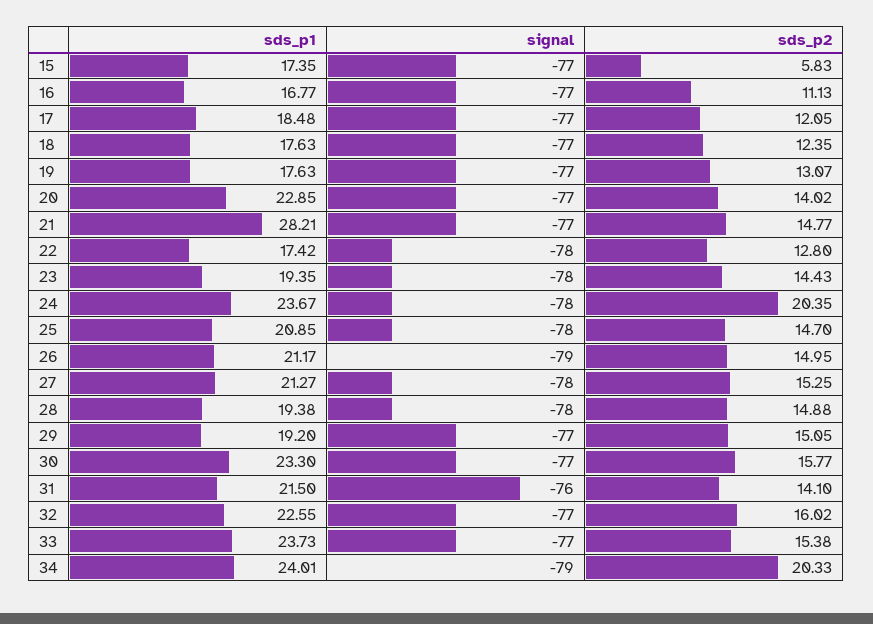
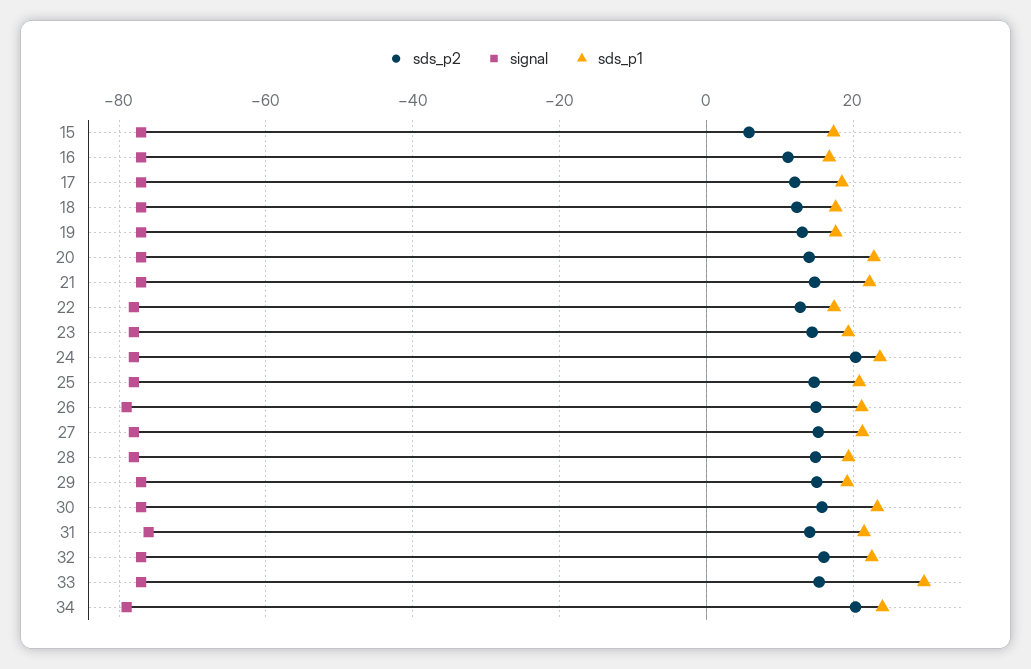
sds_p1, 21: 28.21 -> 22
sds_p1, 33: 23.73 -> 30

